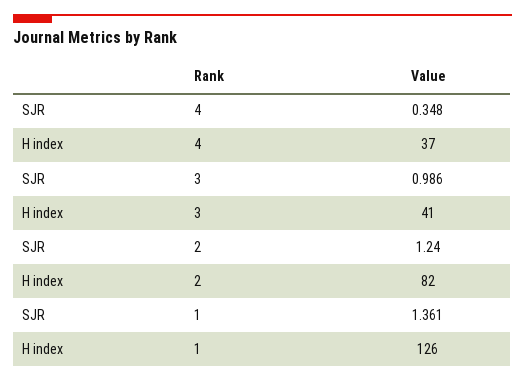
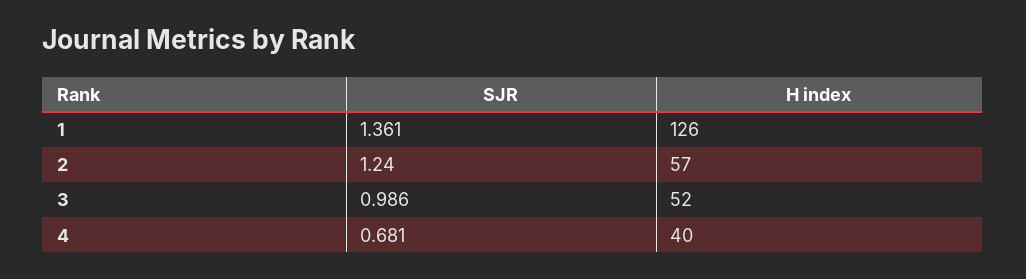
SJR, 4: 0.348 -> 0.681
H index, 4: 37 -> 40
H index, 3: 41 -> 52
H index, 2: 82 -> 57

